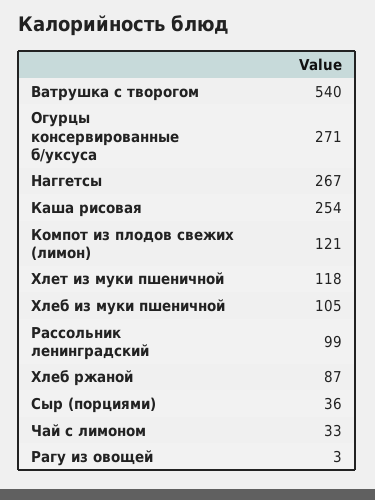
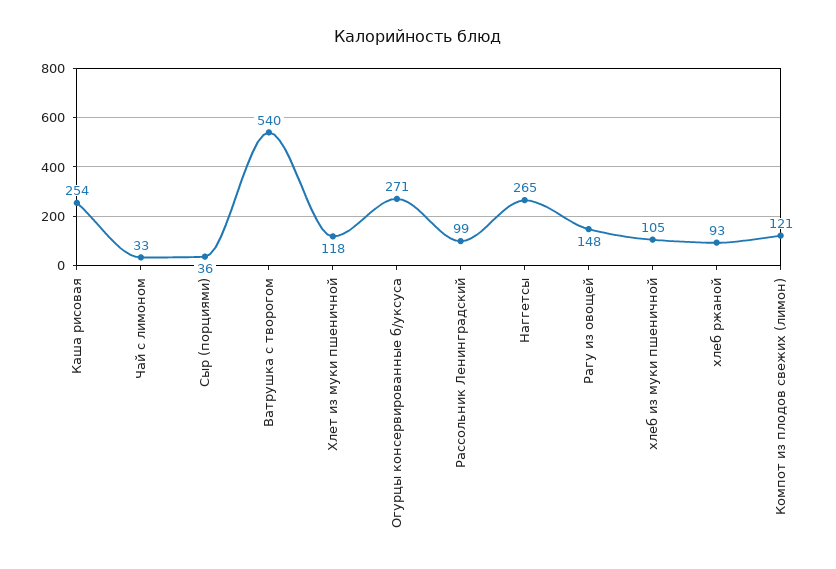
Наггетсы: 267 -> 265
Хлеб ржаной: 87 -> 93
Рагу из овощей: 3 -> 148

